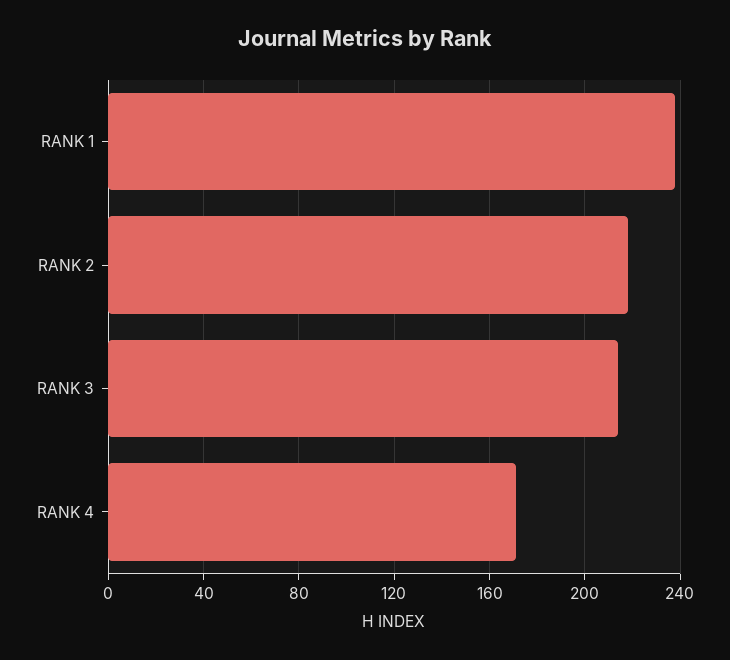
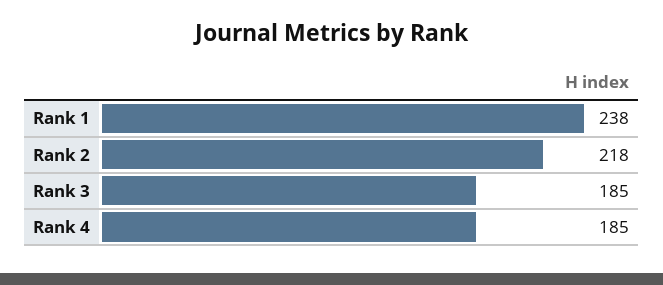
RANK 3: 215 -> 185
RANK 4: 170 -> 185

